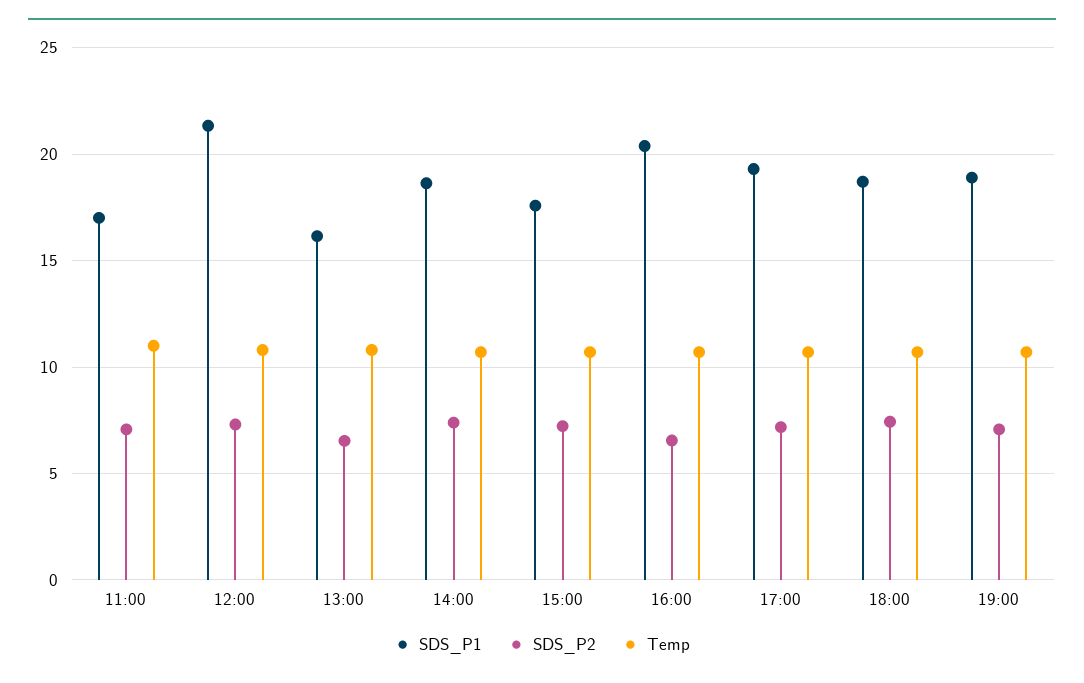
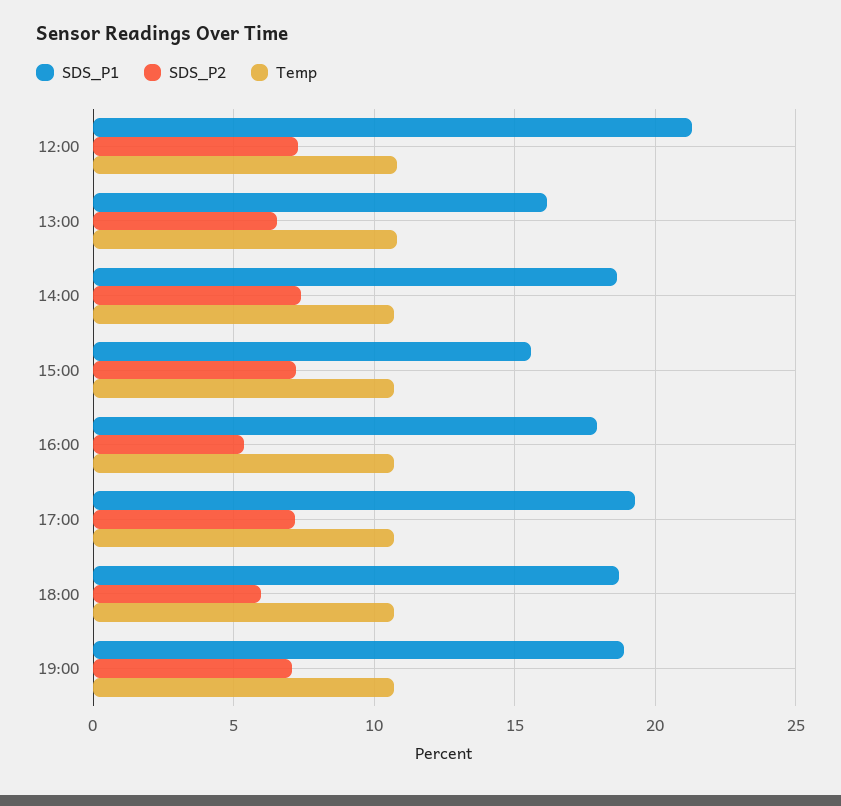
SDS_P1, 11:00: 17 -> none
SDS_P2, 11:00: 7 -> none
Temp, 11:00: 11 -> none
SDS_P1, 15:00: 17.5 -> 15.5
SDS_P1, 16:00: 20.5 -> 18
SDS_P2, 16:00: 6.5 -> 5.5
SDS_P2, 18:00: 7.5 -> 6

